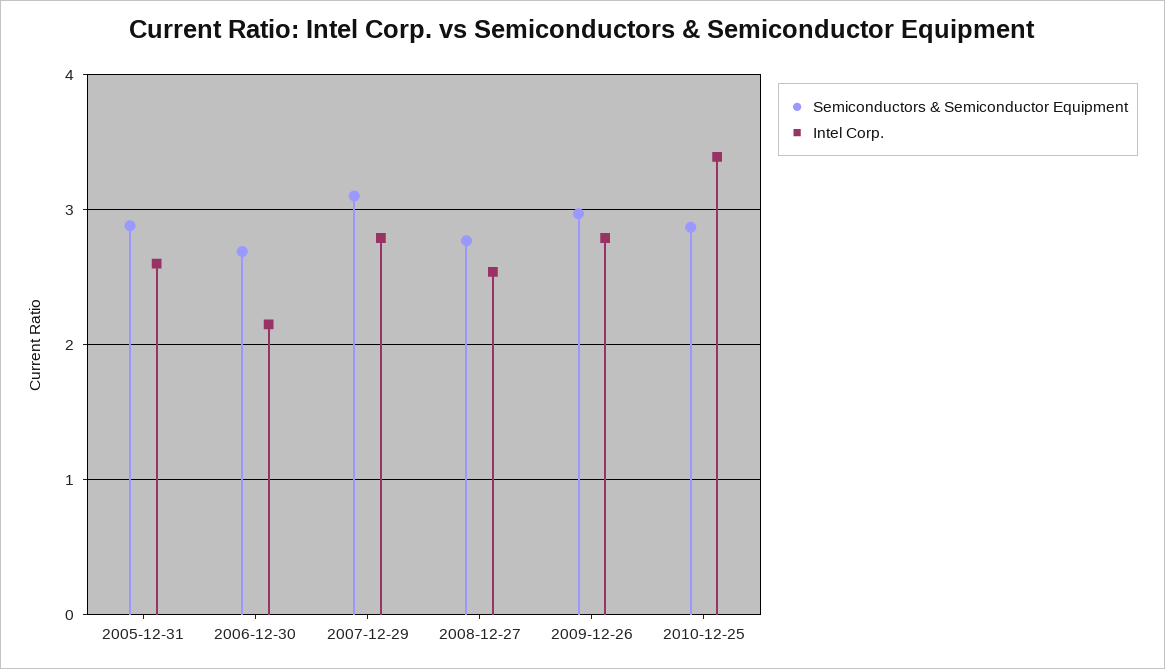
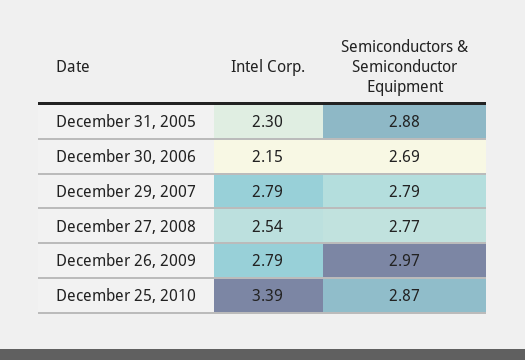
Intel Corp., 2005-12-31: 2.6 -> 2.3
Semiconductors & Semiconductor Equipment, 2007-12-29: 3.1 -> 2.79

